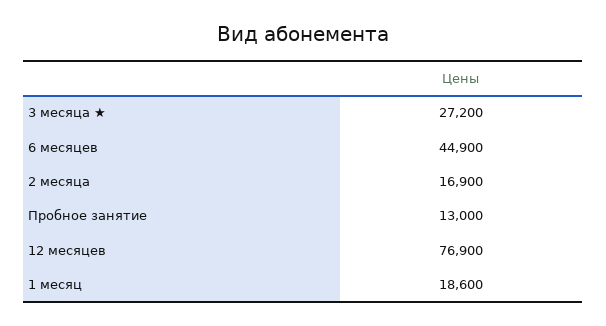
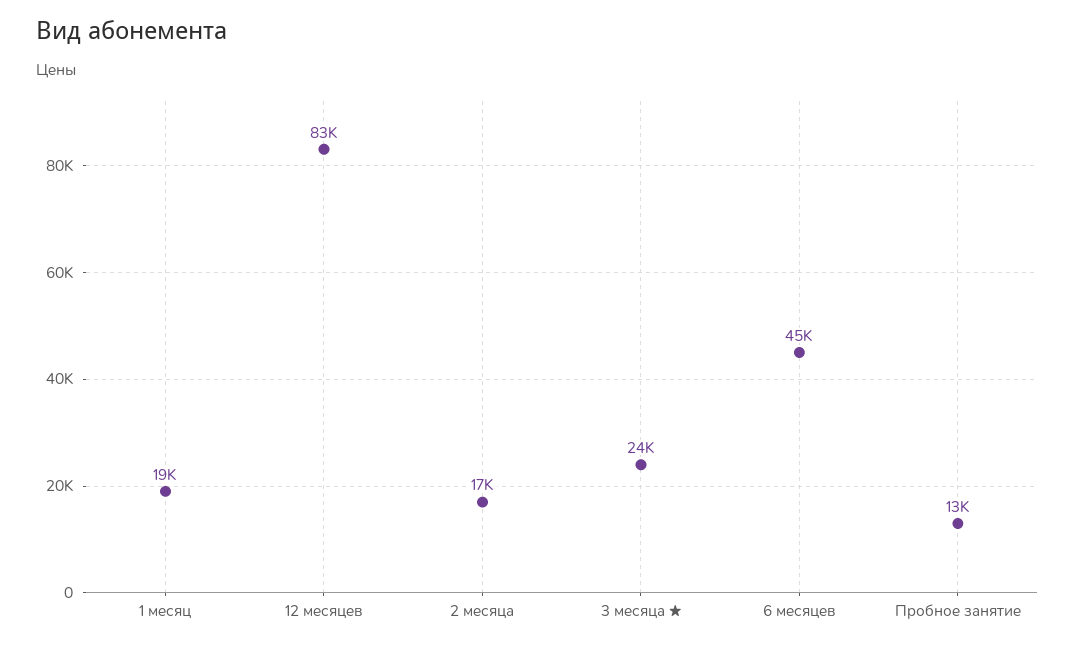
3 месяца ★: 27200 -> 24000
12 месяцев: 76900 -> 83000

